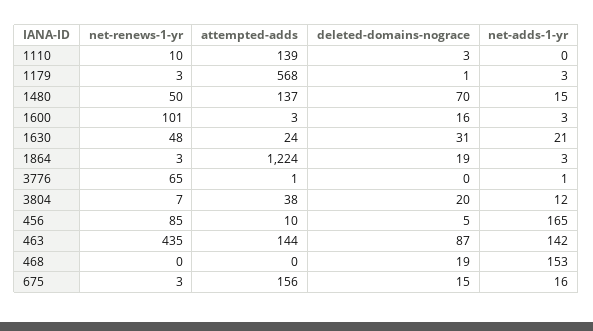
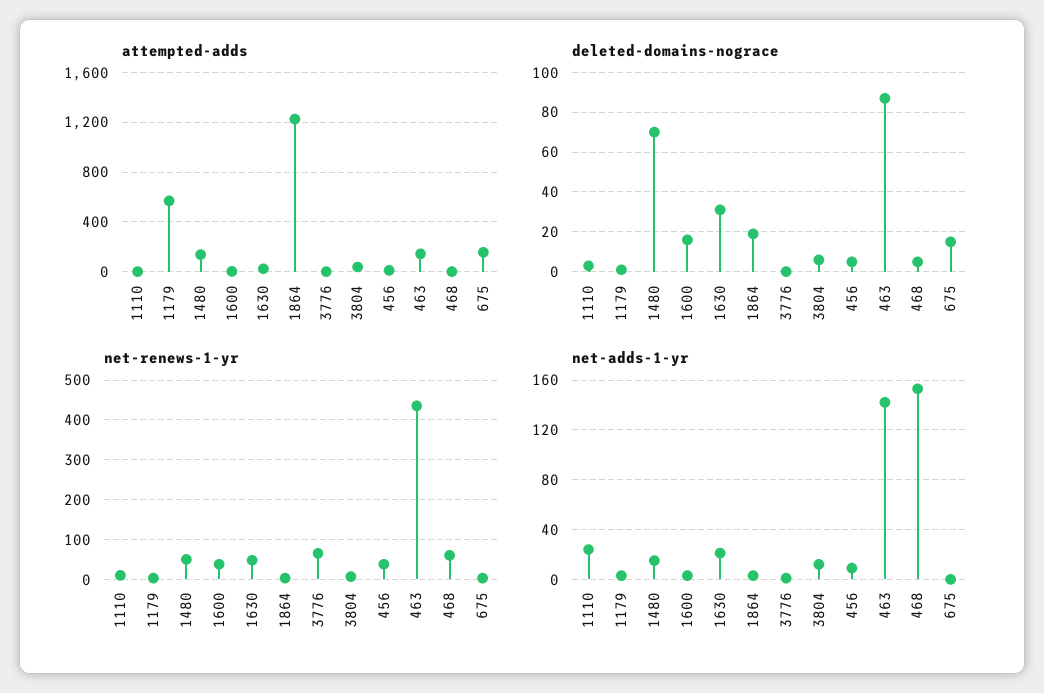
attempted-adds, 1110: 139 -> 0
net-adds-1-yr, 1110: 0 -> 25
net-renews-1-yr, 1600: 101 -> 40
deleted-domains-nograce, 3804: 20 -> 5
net-renews-1-yr, 456: 85 -> 40
net-adds-1-yr, 456: 165 -> 10
net-renews-1-yr, 468: 0 -> 60
deleted-domains-nograce, 468: 19 -> 5
net-adds-1-yr, 675: 16 -> 0

